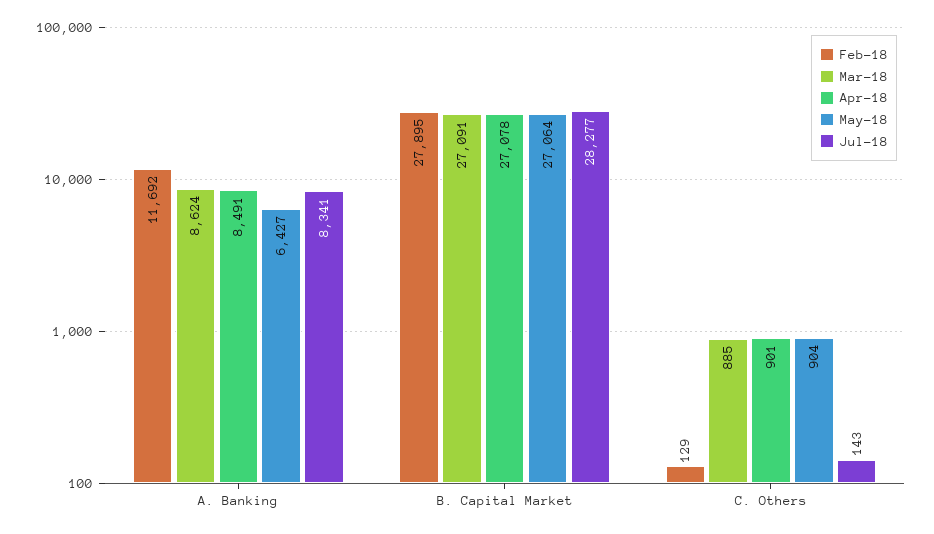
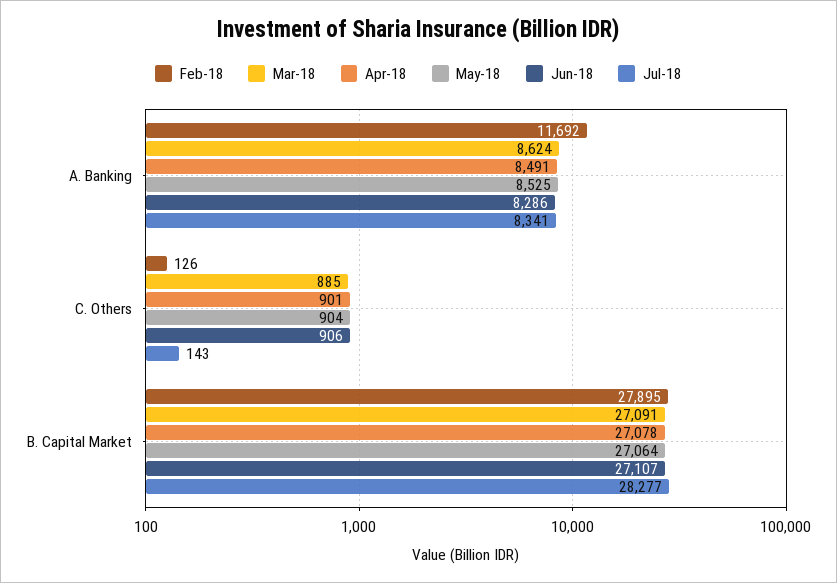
May-18, A. Banking: 6427 -> 8525
Feb-18, C. Others: 129 -> 126
Jun-18, A. Banking: none -> 8286
Jun-18, C. Others: none -> 906
Jun-18, B. Capital Market: none -> 27107

